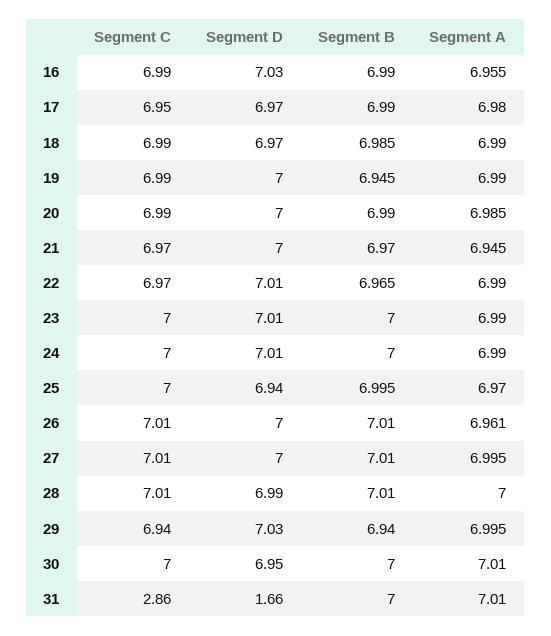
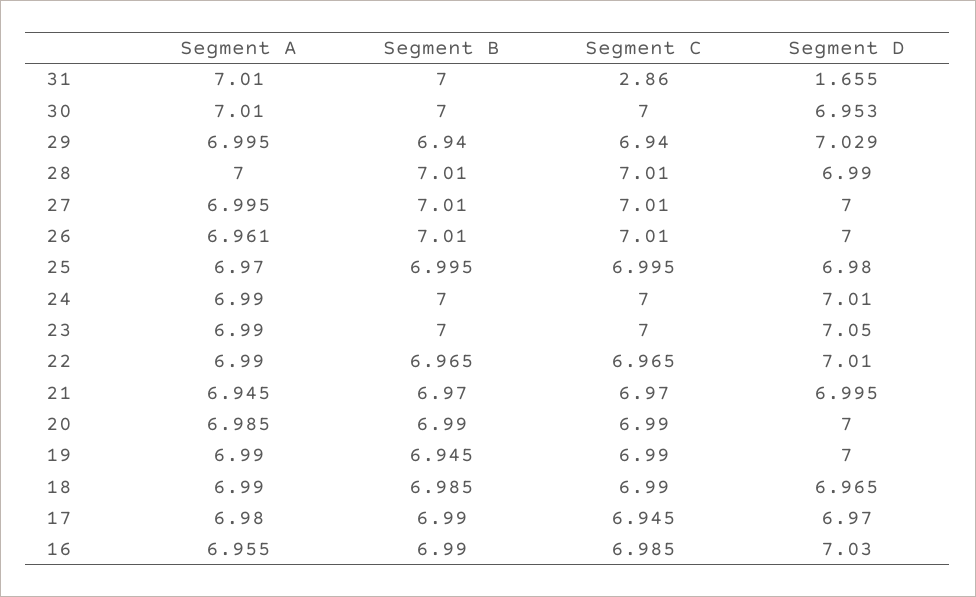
Segment D, 23: 7.01 -> 7.05
Segment D, 25: 6.94 -> 6.98

